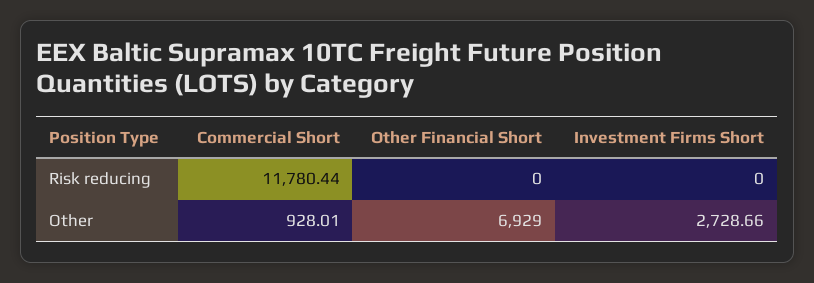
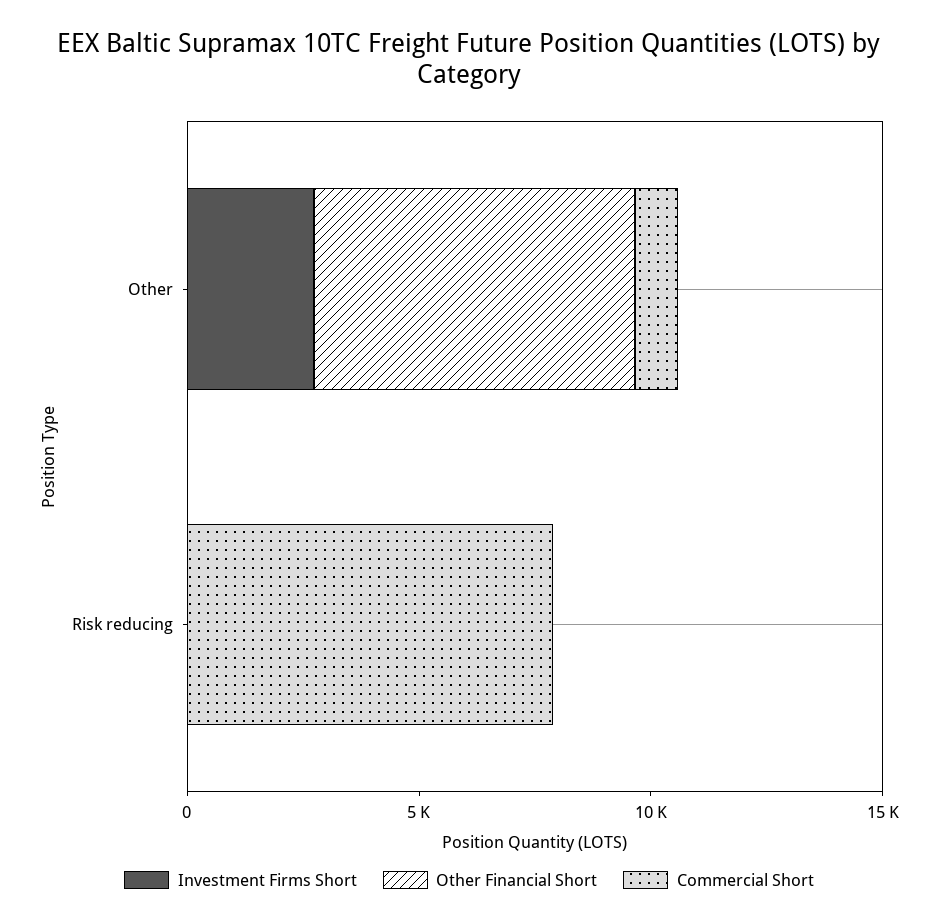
Commercial Short, Risk reducing: 11780.44 -> 8000

